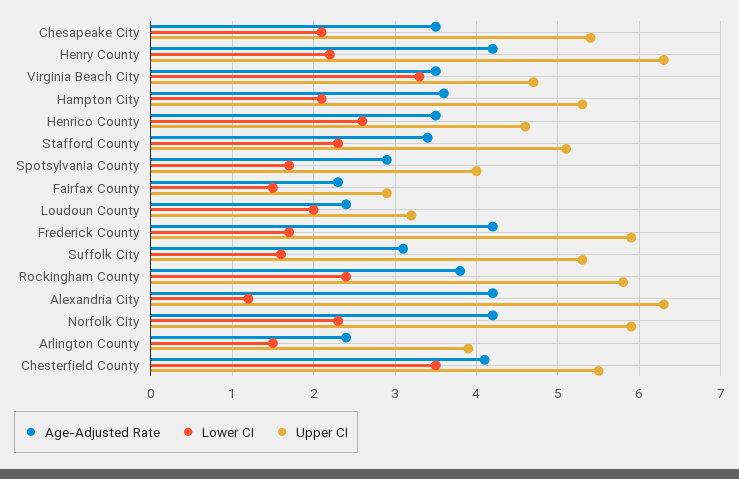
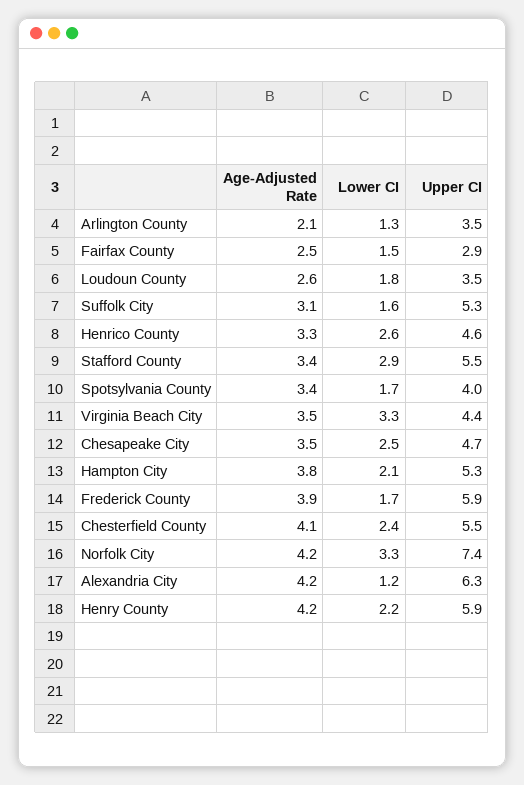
Lower CI, Chesapeake City: 2.1 -> 2.5
Upper CI, Chesapeake City: 5.4 -> 4.7
Upper CI, Henry County: 6.3 -> 5.9
Upper CI, Virginia Beach City: 4.7 -> 4.4
Age-Adjusted Rate, Hampton City: 3.6 -> 3.8
Age-Adjusted Rate, Henrico County: 3.5 -> 3.3
Lower CI, Stafford County: 2.3 -> 2.9
Upper CI, Stafford County: 5.1 -> 5.5
Age-Adjusted Rate, Spotsylvania County: 2.9 -> 3.4
Age-Adjusted Rate, Fairfax County: 2.3 -> 2.5
Age-Adjusted Rate, Loudoun County: 2.4 -> 2.6
Lower CI, Loudoun County: 2 -> 1.8
Upper CI, Loudoun County: 3.2 -> 3.5
Age-Adjusted Rate, Frederick County: 4.2 -> 3.9
Age-Adjusted Rate, Rockingham County: 3.8 -> none
Lower CI, Rockingham County: 2.4 -> none
Upper CI, Rockingham County: 5.8 -> none
Lower CI, Norfolk City: 2.3 -> 3.3
Upper CI, Norfolk City: 5.9 -> 7.4
Age-Adjusted Rate, Arlington County: 2.4 -> 2.1
Lower CI, Arlington County: 1.5 -> 1.3
Upper CI, Arlington County: 3.9 -> 3.5
Lower CI, Chesterfield County: 3.5 -> 2.4

